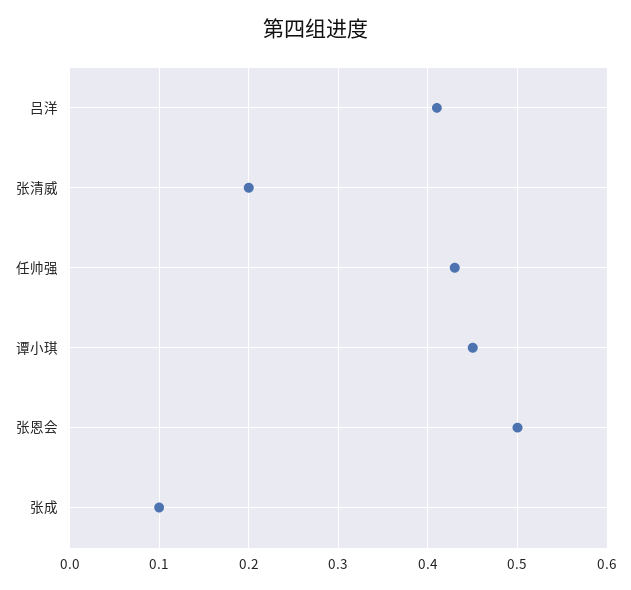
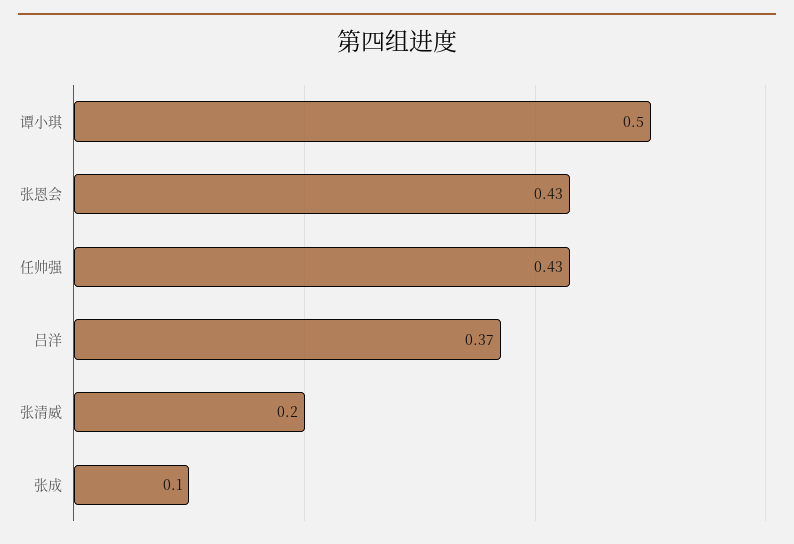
吕洋: 0.41 -> 0.37
谭小琪: 0.45 -> 0.5
张恩会: 0.5 -> 0.43

